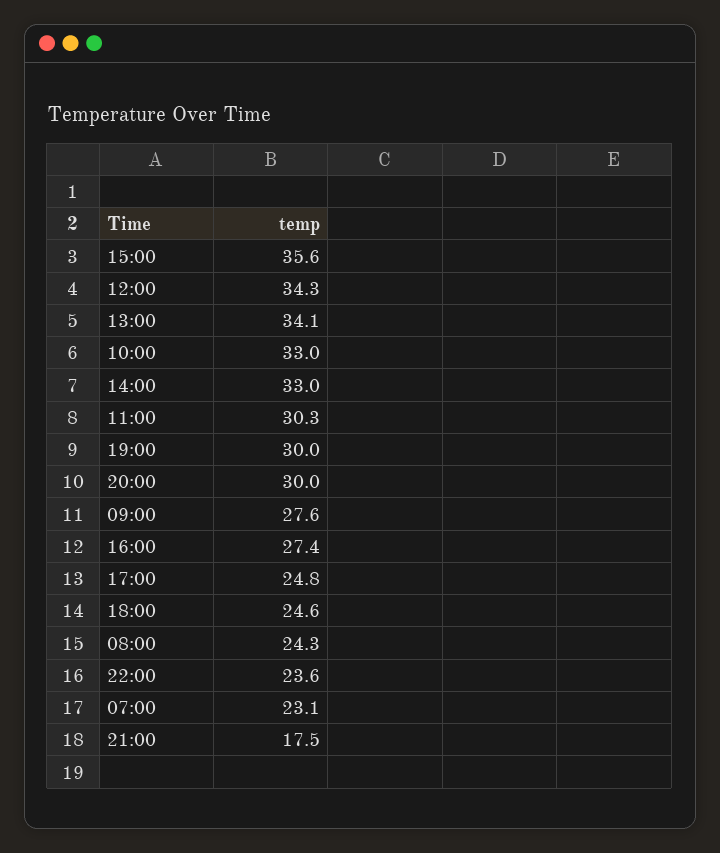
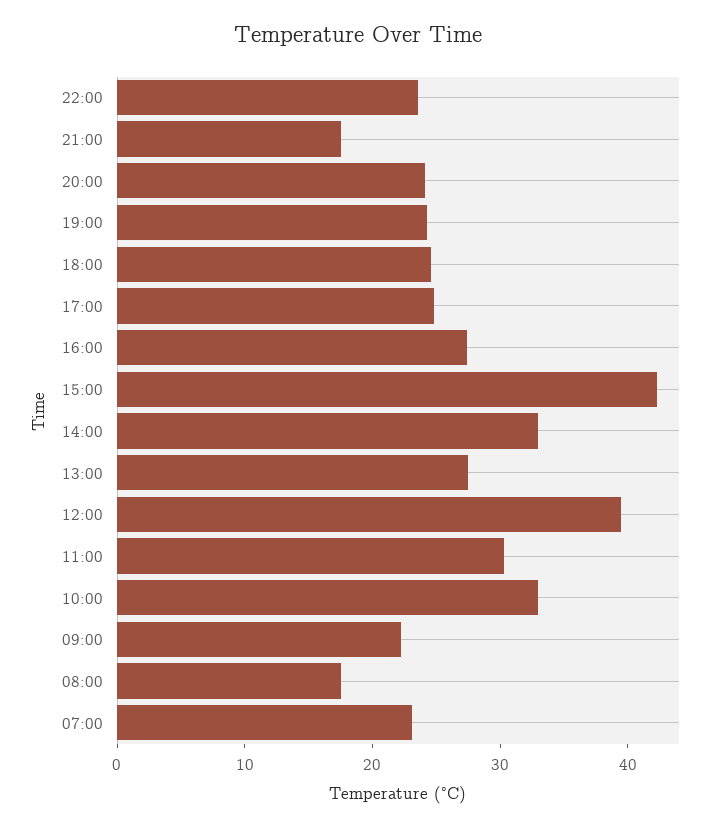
15:00: 35.6 -> 42
12:00: 34.3 -> 40
13:00: 34.1 -> 28
19:00: 30 -> 24
20:00: 30 -> 24
09:00: 27.6 -> 22
08:00: 24.3 -> 18

